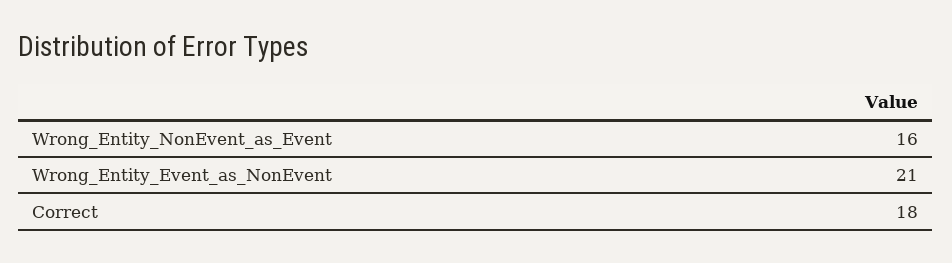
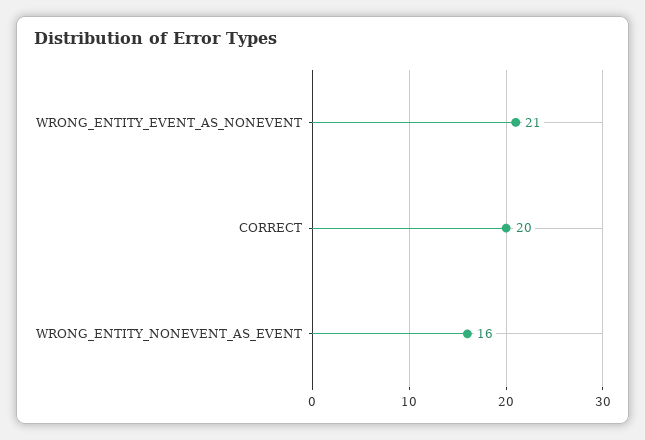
Correct: 18 -> 20

